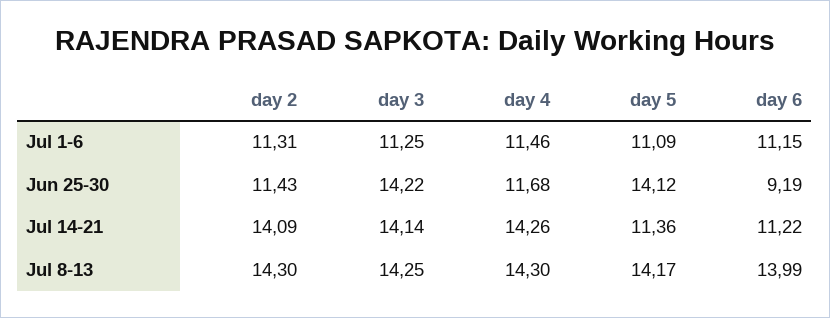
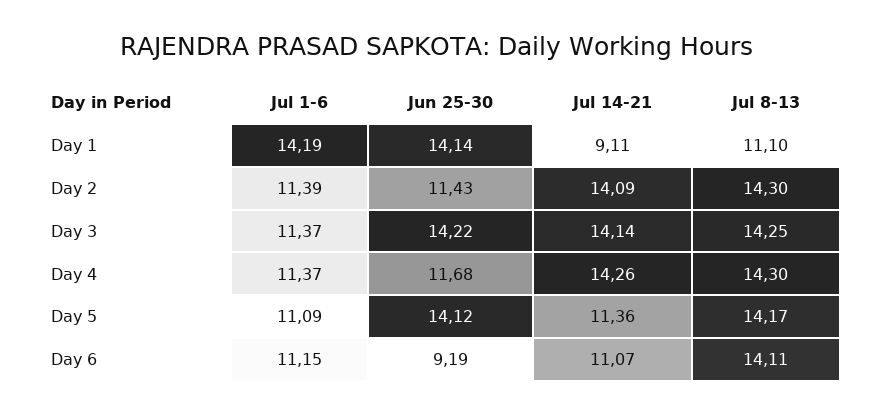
day 2, Jul 1-6: 11.31 -> 11.39
day 3, Jul 1-6: 11.25 -> 11.37
day 4, Jul 1-6: 11.46 -> 11.37
day 6, Jul 14-21: 11.22 -> 11.07
day 6, Jul 8-13: 13.99 -> 14.11
Day 1, Jul 1-6: none -> 14.19
Day 1, Jun 25-30: none -> 14.14
Day 1, Jul 14-21: none -> 9.11
Day 1, Jul 8-13: none -> 11.1

